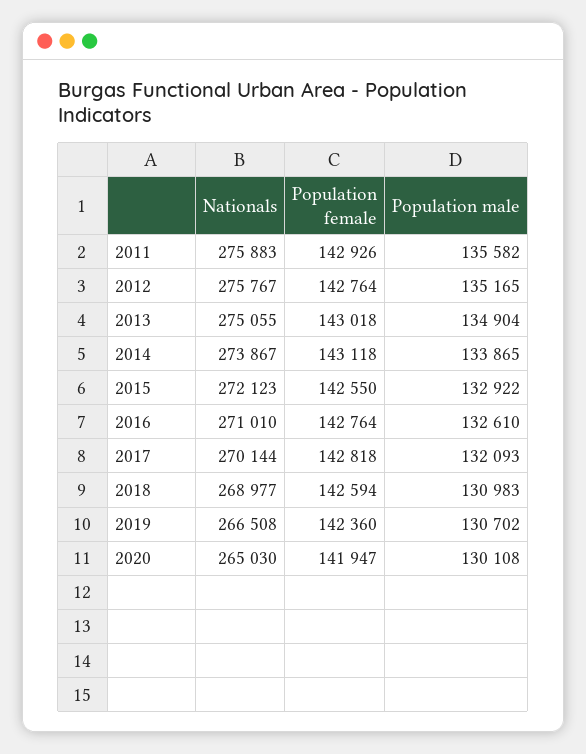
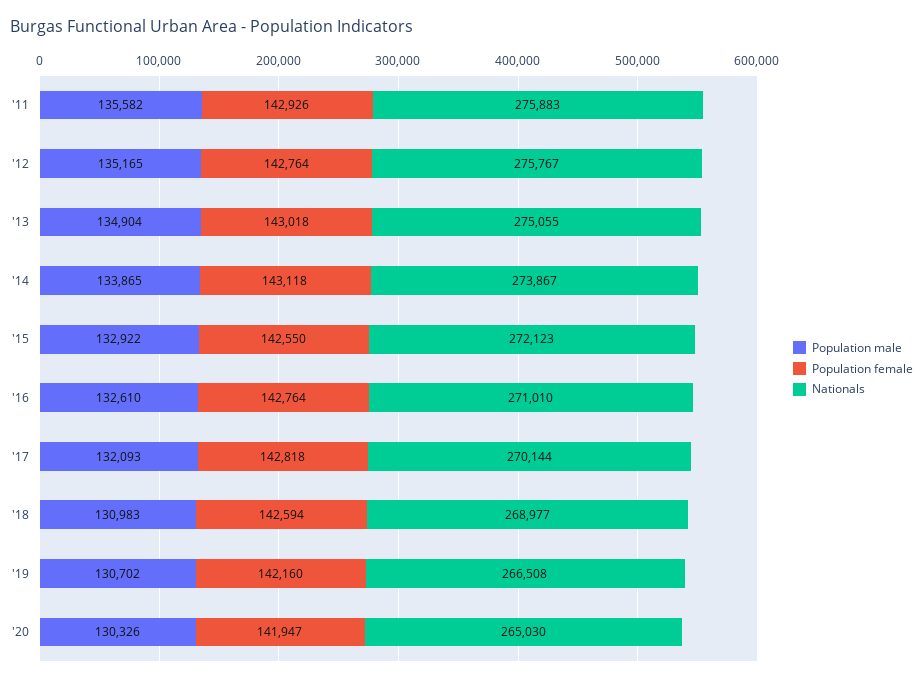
Population female, 2019: 142360 -> 142160
Population male, 2020: 130108 -> 130326

